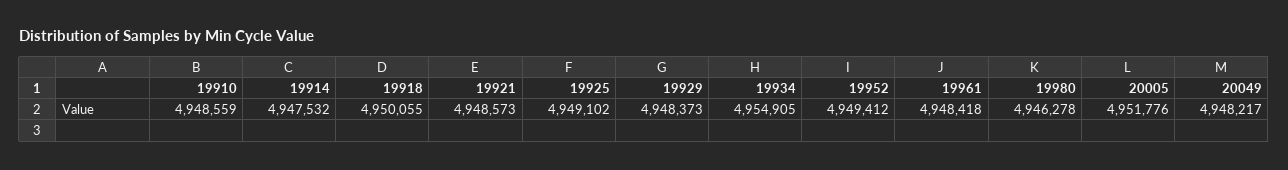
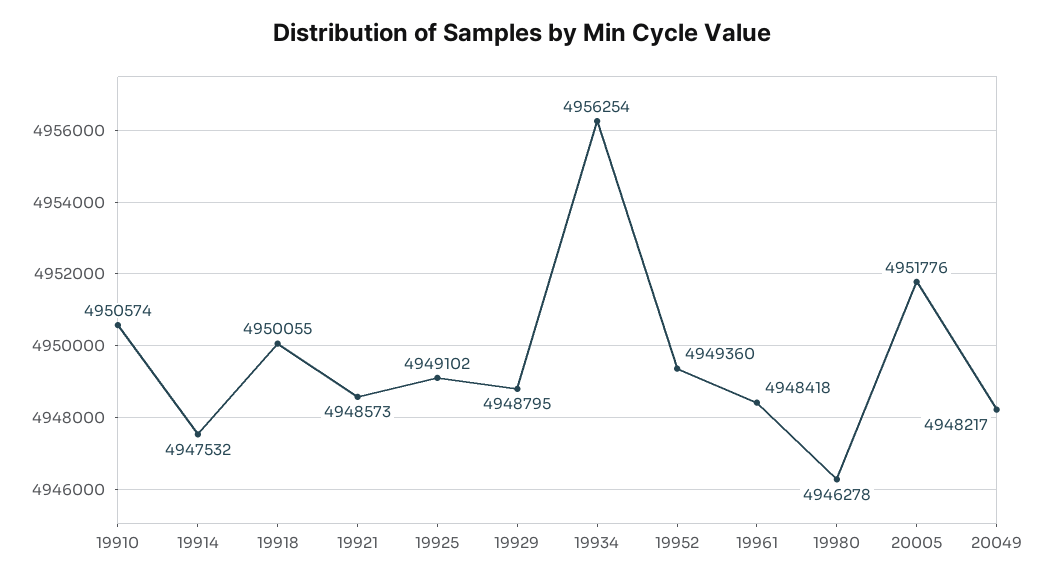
19910: 4948559 -> 4950574
19929: 4948373 -> 4948795
19934: 4954905 -> 4956254
19952: 4949412 -> 4949360

